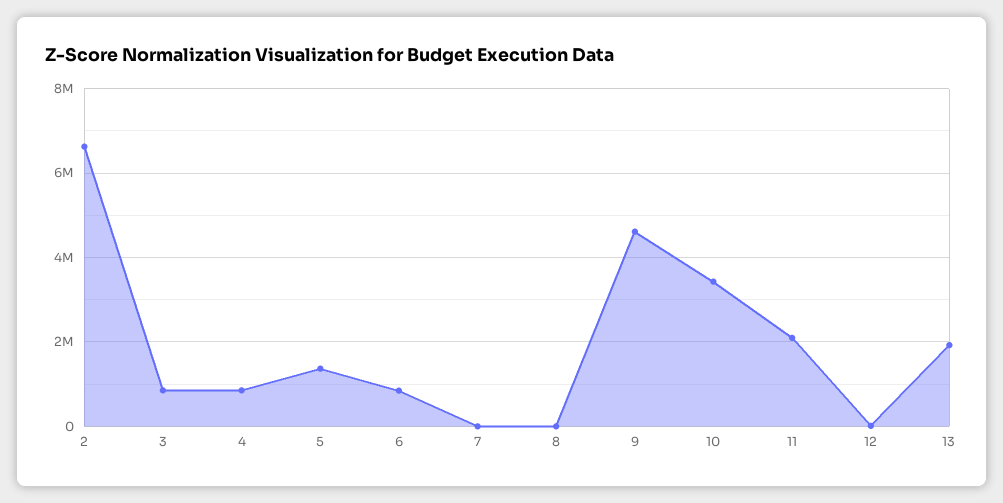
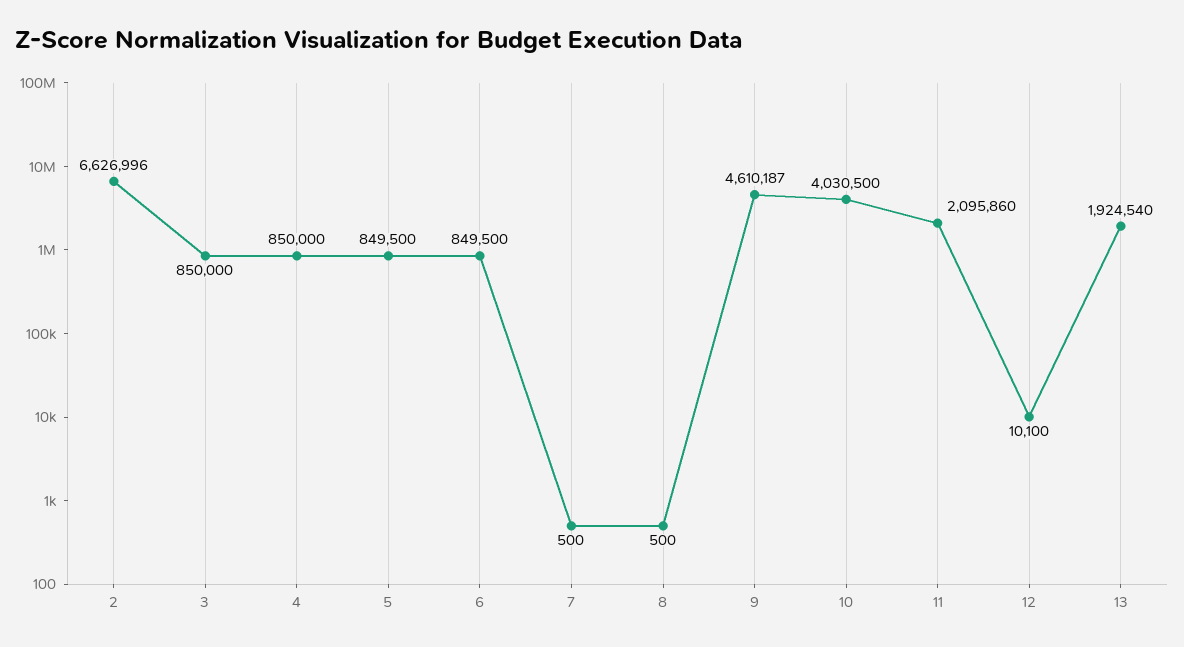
5: 1400000 -> 849500
10: 3400000 -> 4030500

